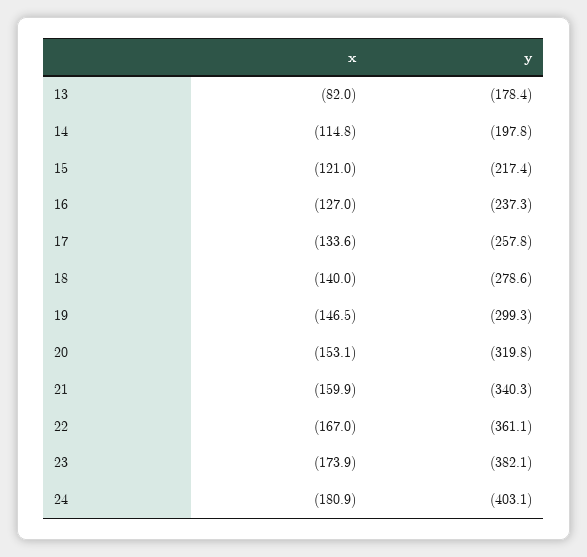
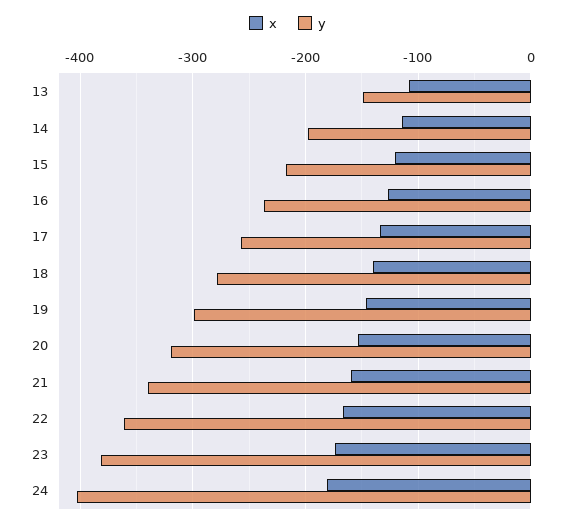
x, 13: -82 -> -110
y, 13: -178.4 -> -150

